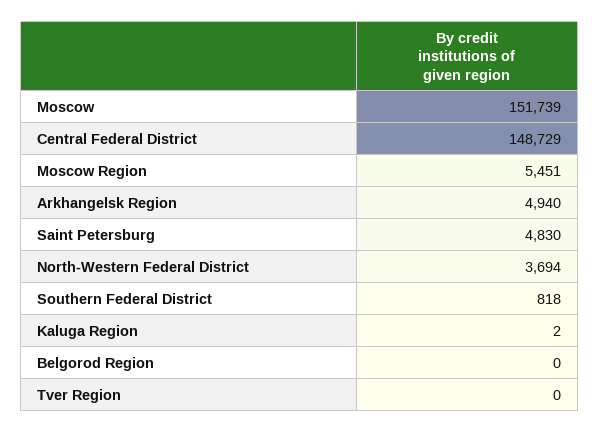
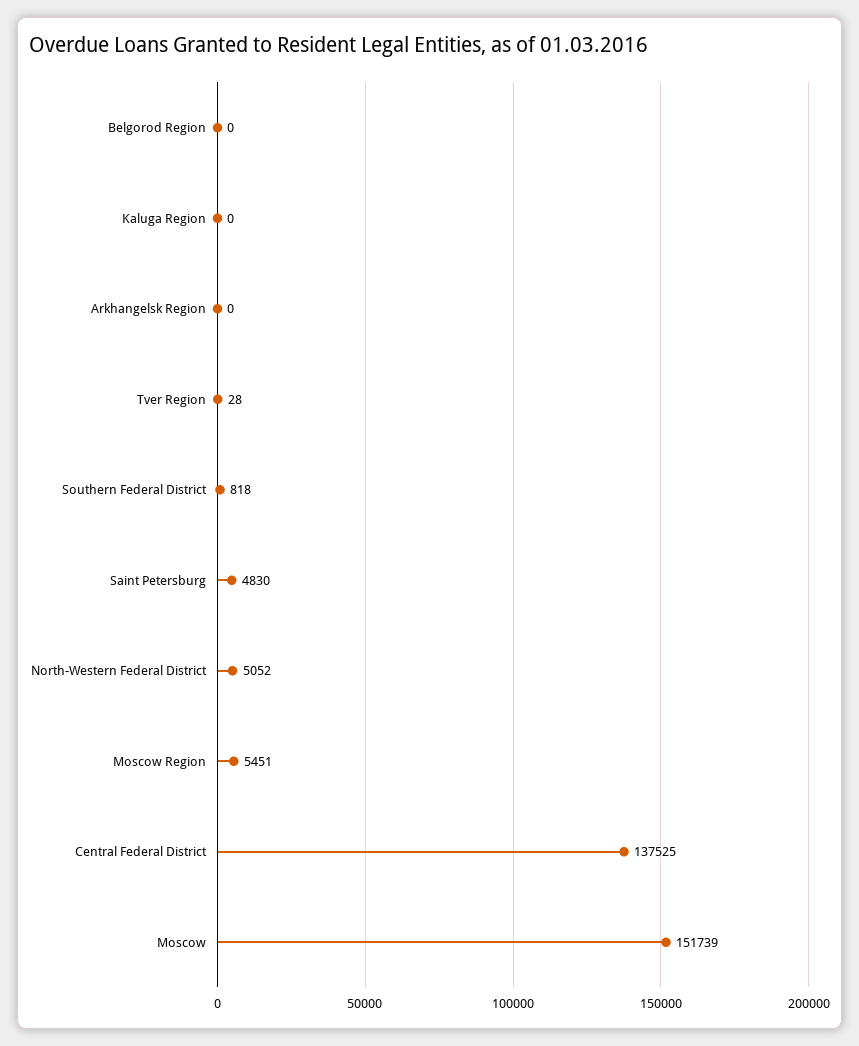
Central Federal District: 148729 -> 137525
Arkhangelsk Region: 4940 -> 0
North-Western Federal District: 3694 -> 5052
Kaluga Region: 2 -> 0
Tver Region: 0 -> 28

